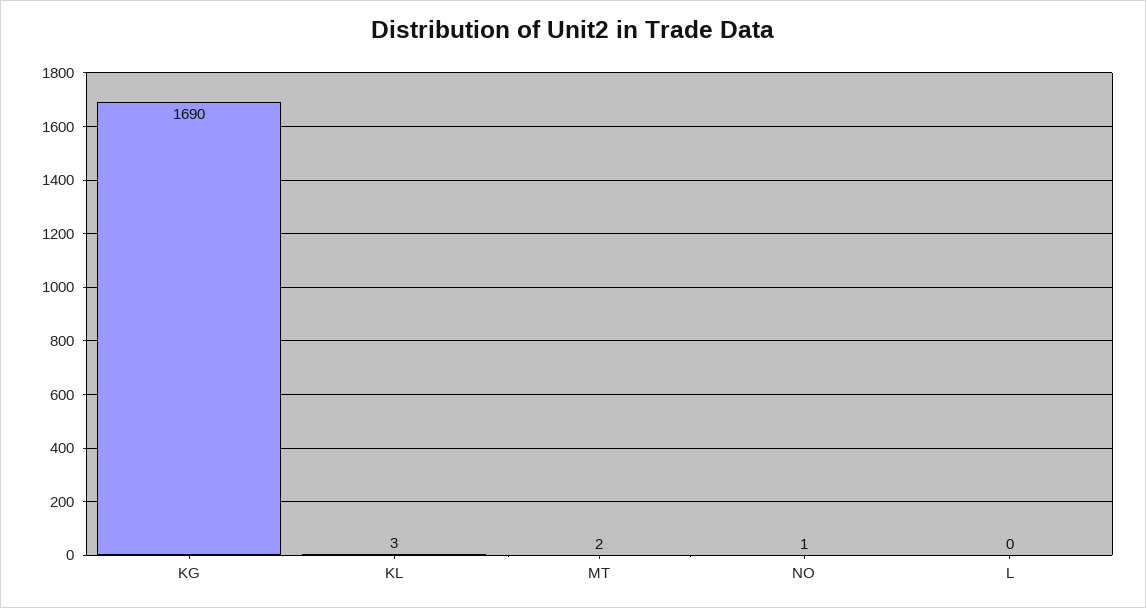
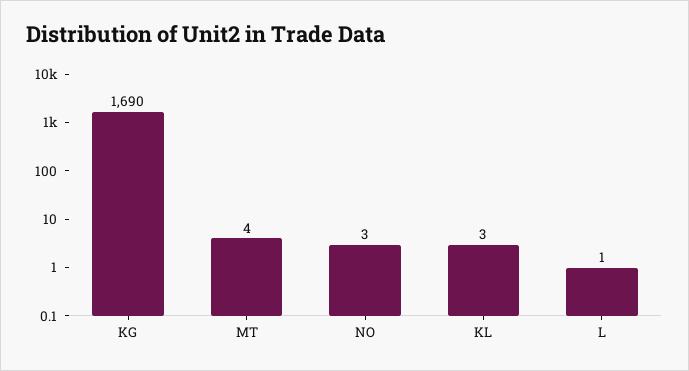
MT: 2 -> 4
NO: 1 -> 3
L: 0 -> 1

